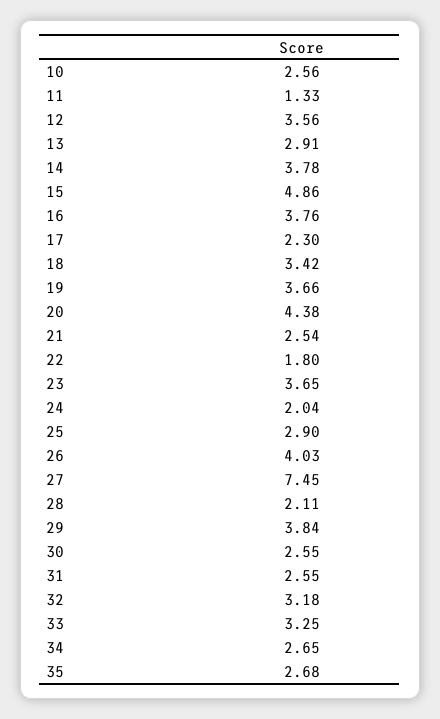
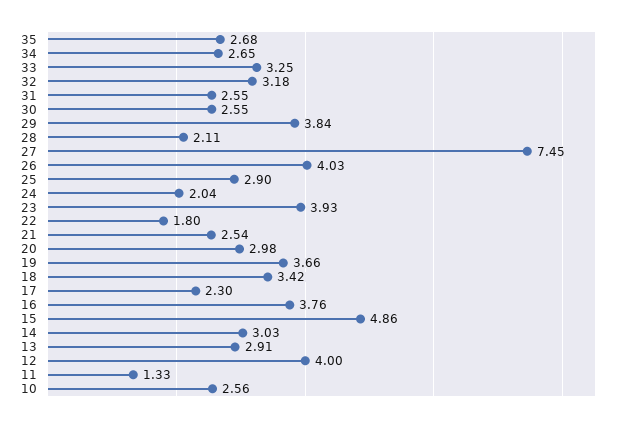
12: 3.56 -> 4
14: 3.78 -> 3.03
20: 4.38 -> 2.98
23: 3.65 -> 3.93

